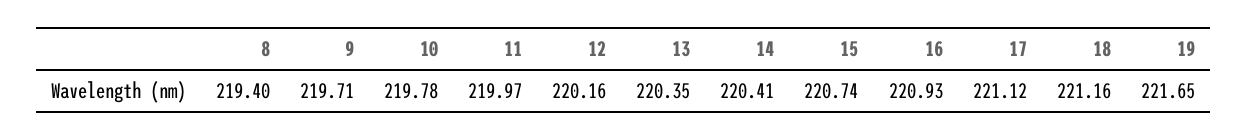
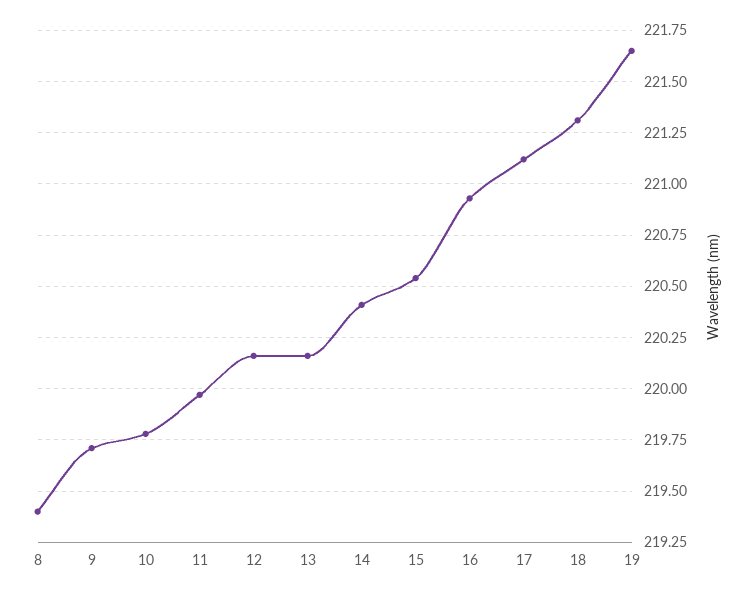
13: 220.35 -> 220.15
15: 220.74 -> 220.55
18: 221.16 -> 221.3

